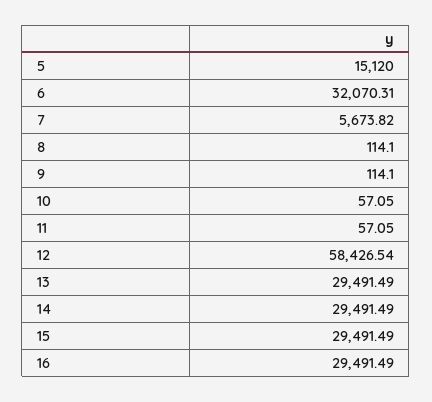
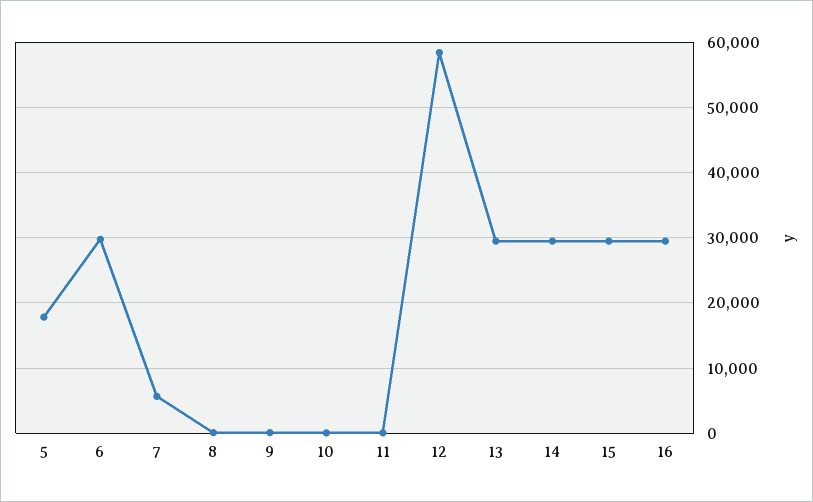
5: 15120 -> 18000
6: 32070.31 -> 30000

